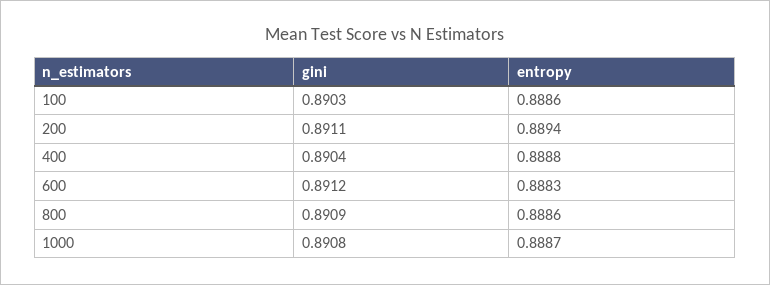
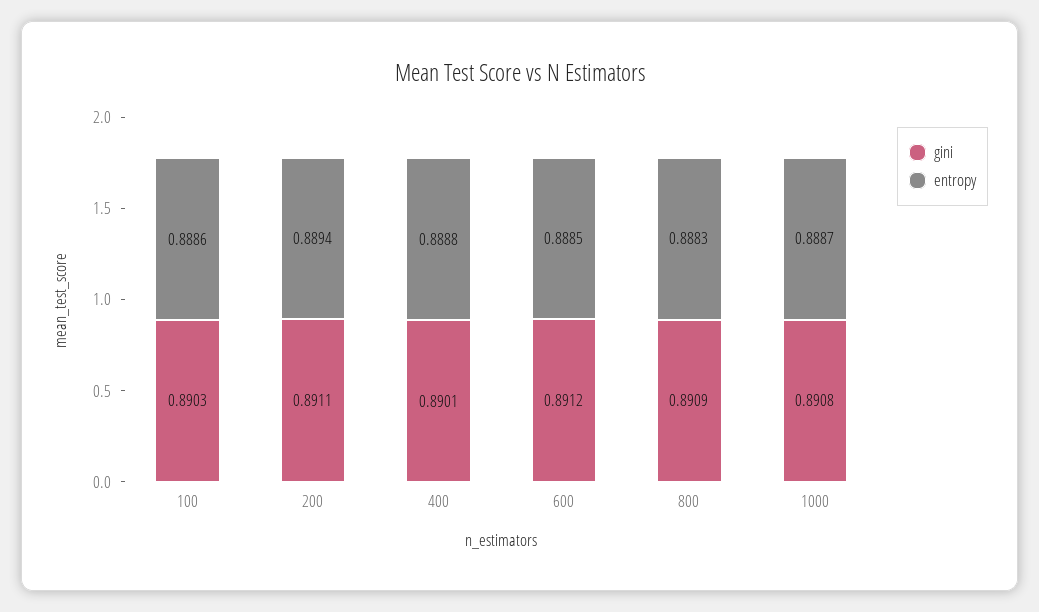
gini, 400: 0.8904 -> 0.8901
entropy, 600: 0.8883 -> 0.8885
entropy, 800: 0.8886 -> 0.8883

